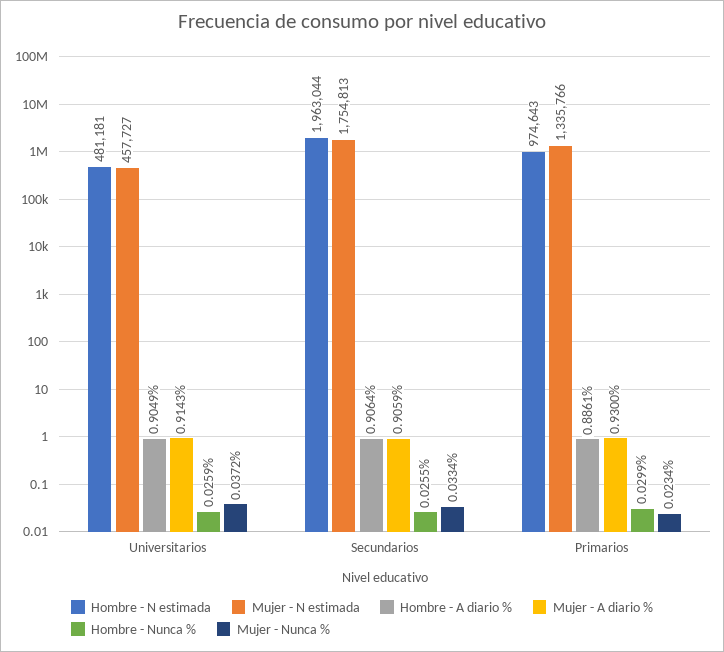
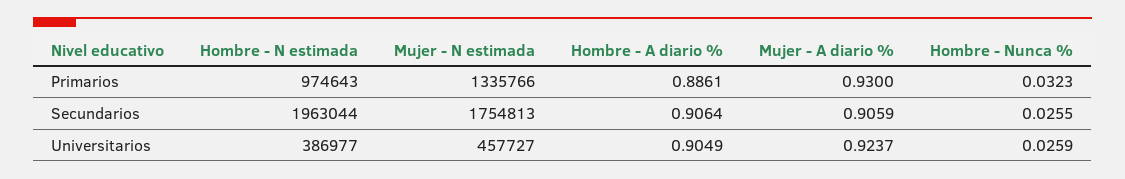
Hombre - N estimada, Universitarios: 481181 -> 386977
Mujer - A diario %, Universitarios: 0.9143 -> 0.9237
Mujer - Nunca %, Universitarios: 0.0372 -> none
Mujer - Nunca %, Secundarios: 0.0334 -> none
Hombre - Nunca %, Primarios: 0.0299 -> 0.0323
Mujer - Nunca %, Primarios: 0.0234 -> none

